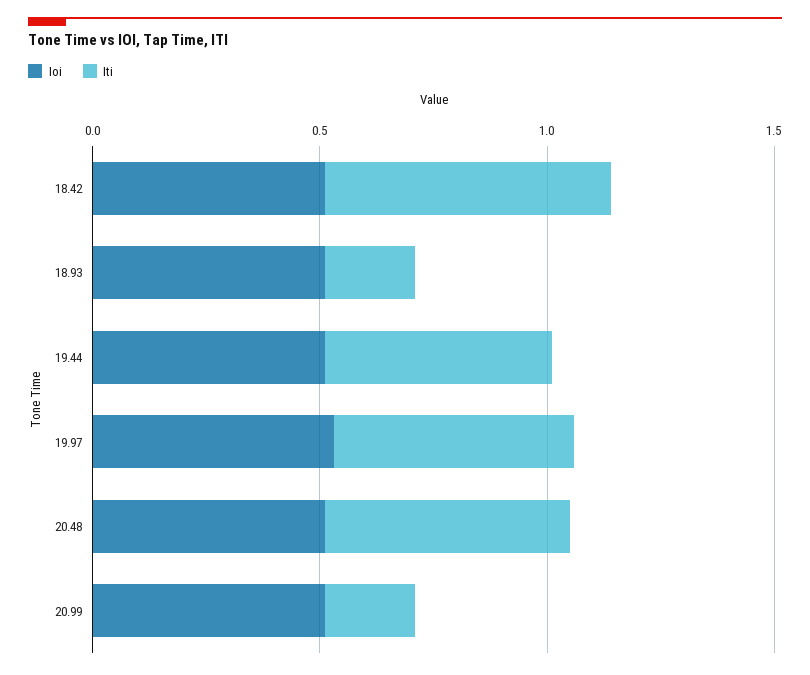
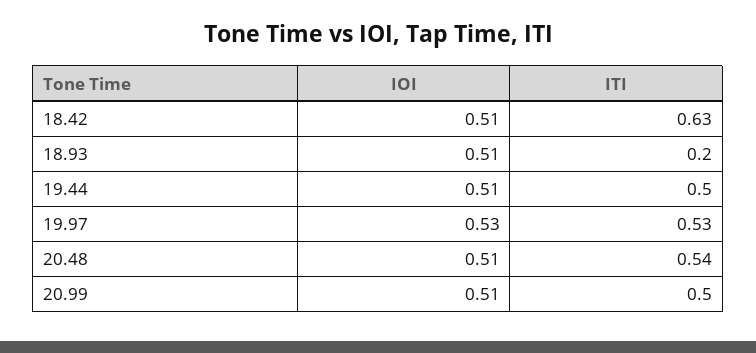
Iti, 20.99: 0.2 -> 0.5

